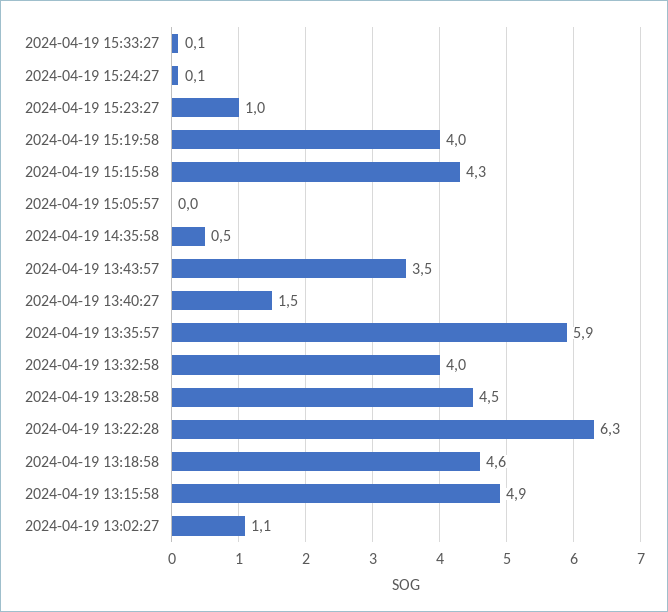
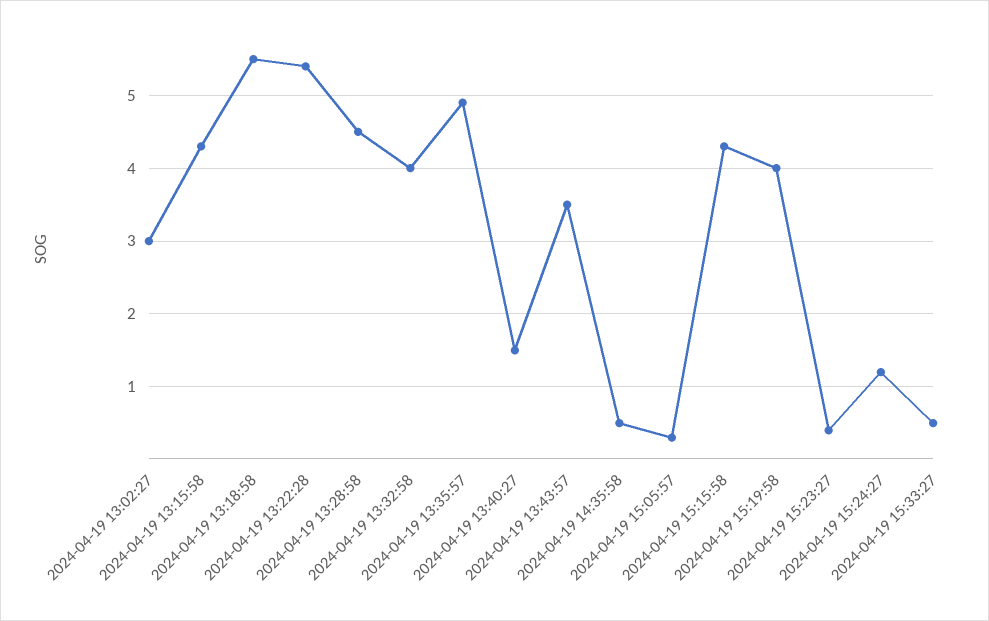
2024-04-19 15:33:27: 0.1 -> 0.5
2024-04-19 15:24:27: 0.1 -> 1.2
2024-04-19 15:23:27: 1 -> 0.4
2024-04-19 15:05:57: 0 -> 0.3
2024-04-19 13:35:57: 5.9 -> 4.9
2024-04-19 13:22:28: 6.3 -> 5.4
2024-04-19 13:18:58: 4.6 -> 5.5
2024-04-19 13:15:58: 4.9 -> 4.3
2024-04-19 13:02:27: 1.1 -> 3

